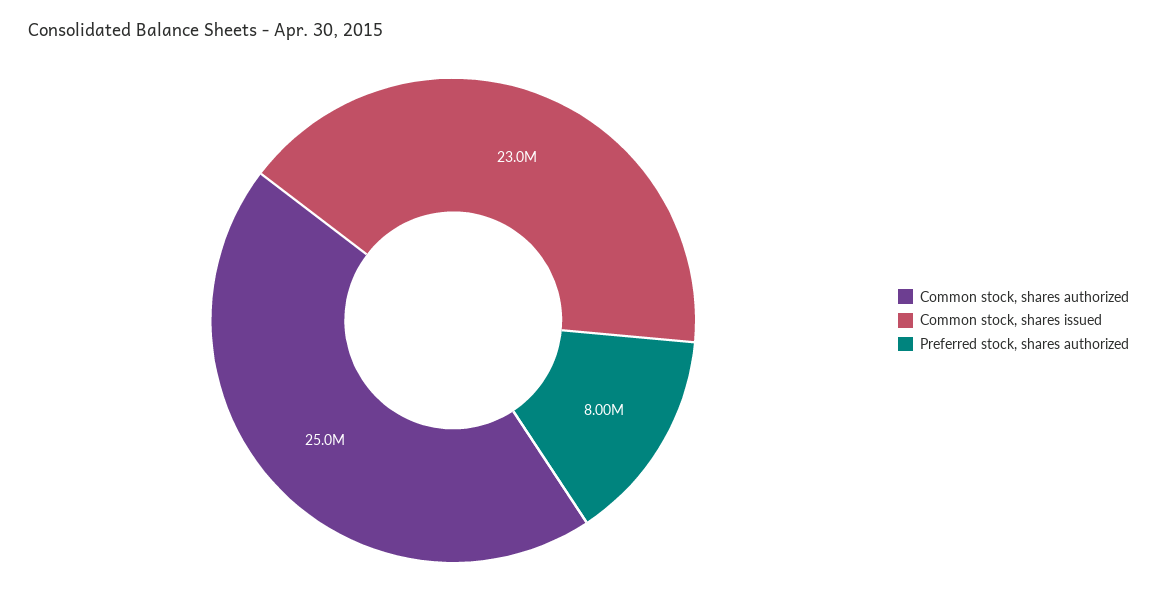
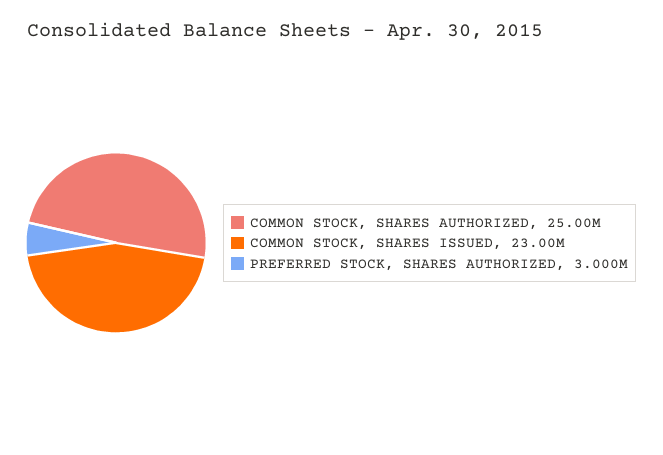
Preferred stock, shares authorized: 8000000 -> 3000000

